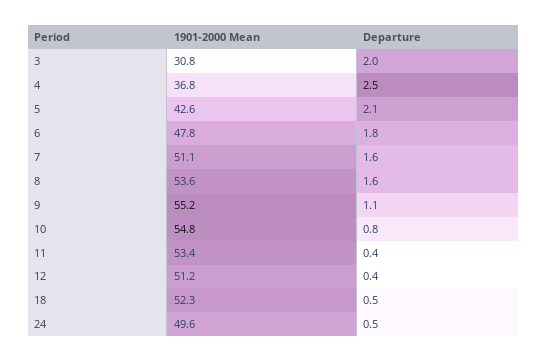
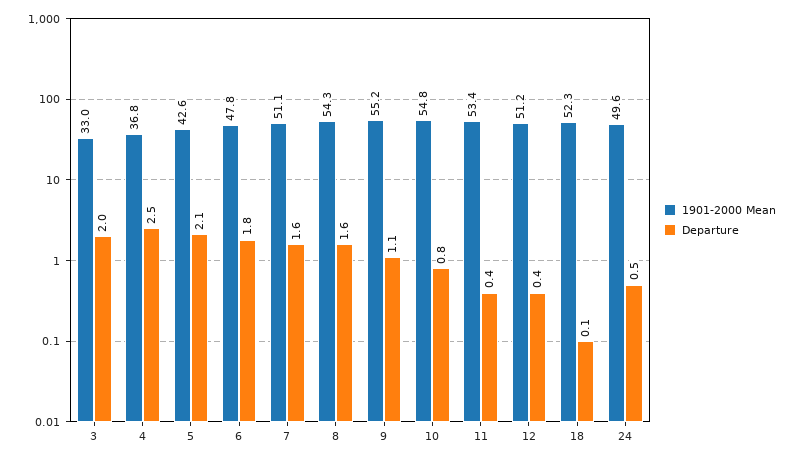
1901-2000 Mean, 3: 30.8 -> 33
1901-2000 Mean, 8: 53.6 -> 54.3
Departure, 18: 0.5 -> 0.1

